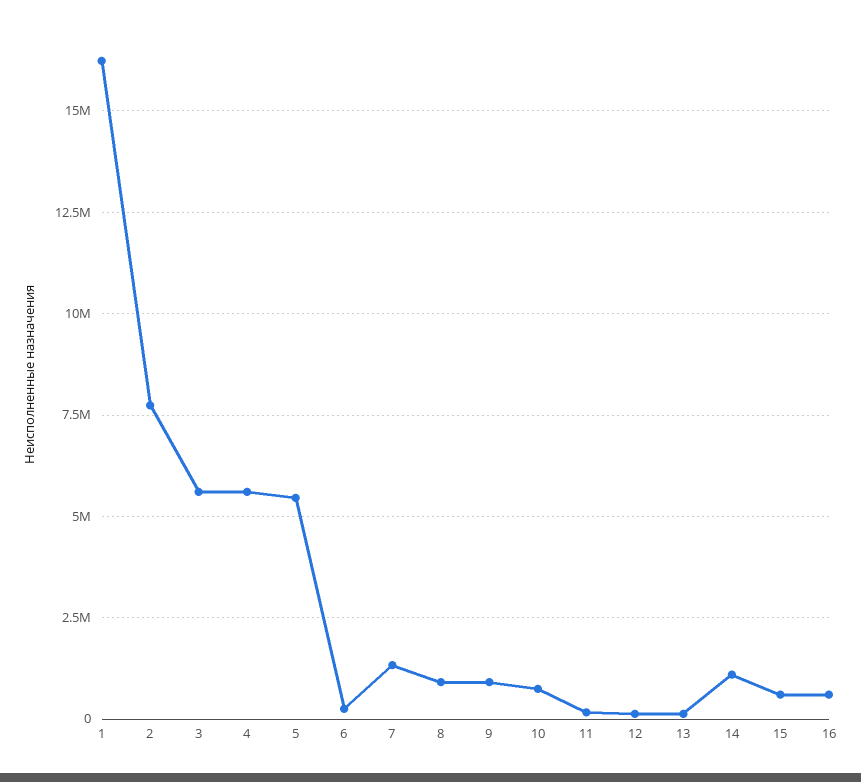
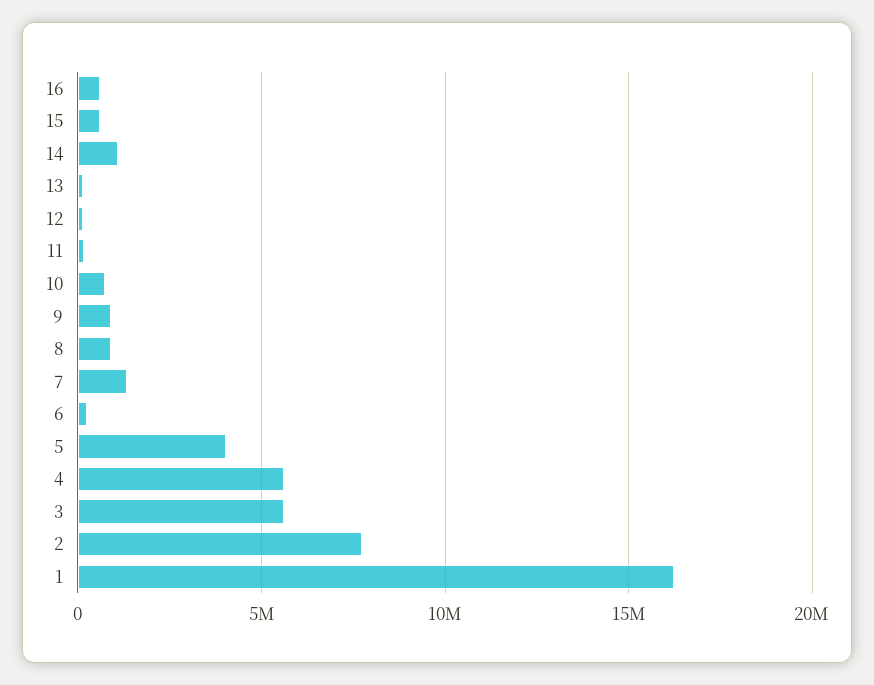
5: 5500000 -> 4000000

